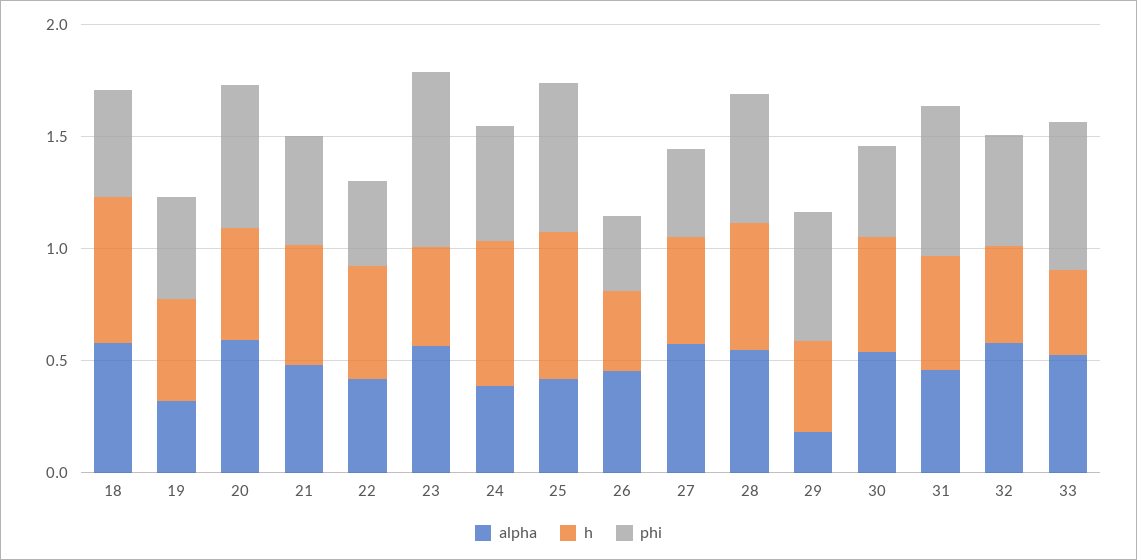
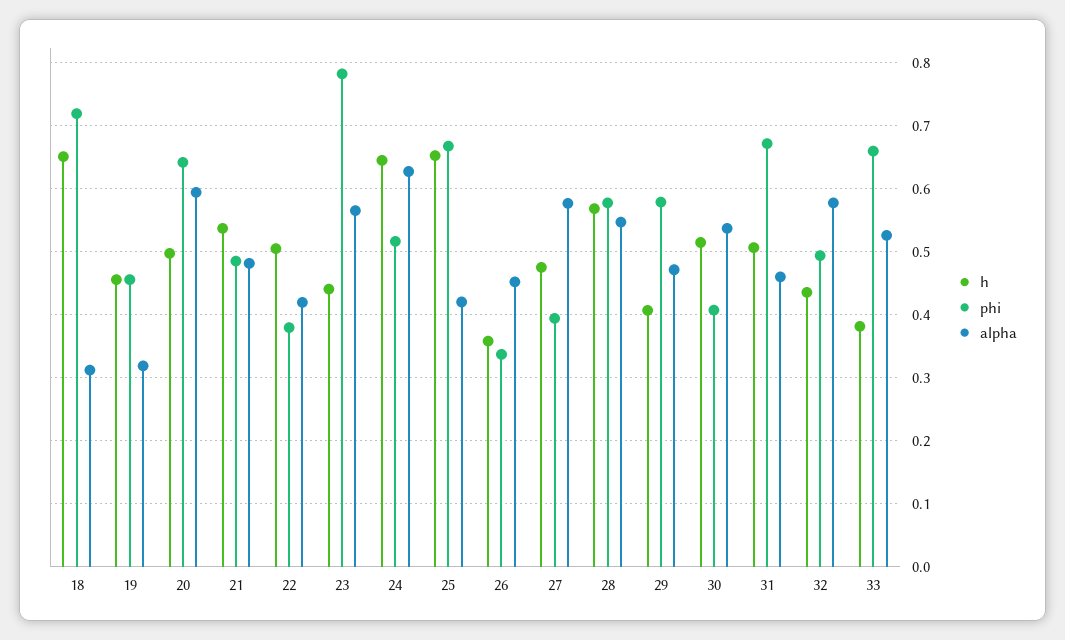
alpha, 18: 0.6 -> 0.31
phi, 18: 0.5 -> 0.72
alpha, 24: 0.4 -> 0.63
alpha, 29: 0.2 -> 0.47

